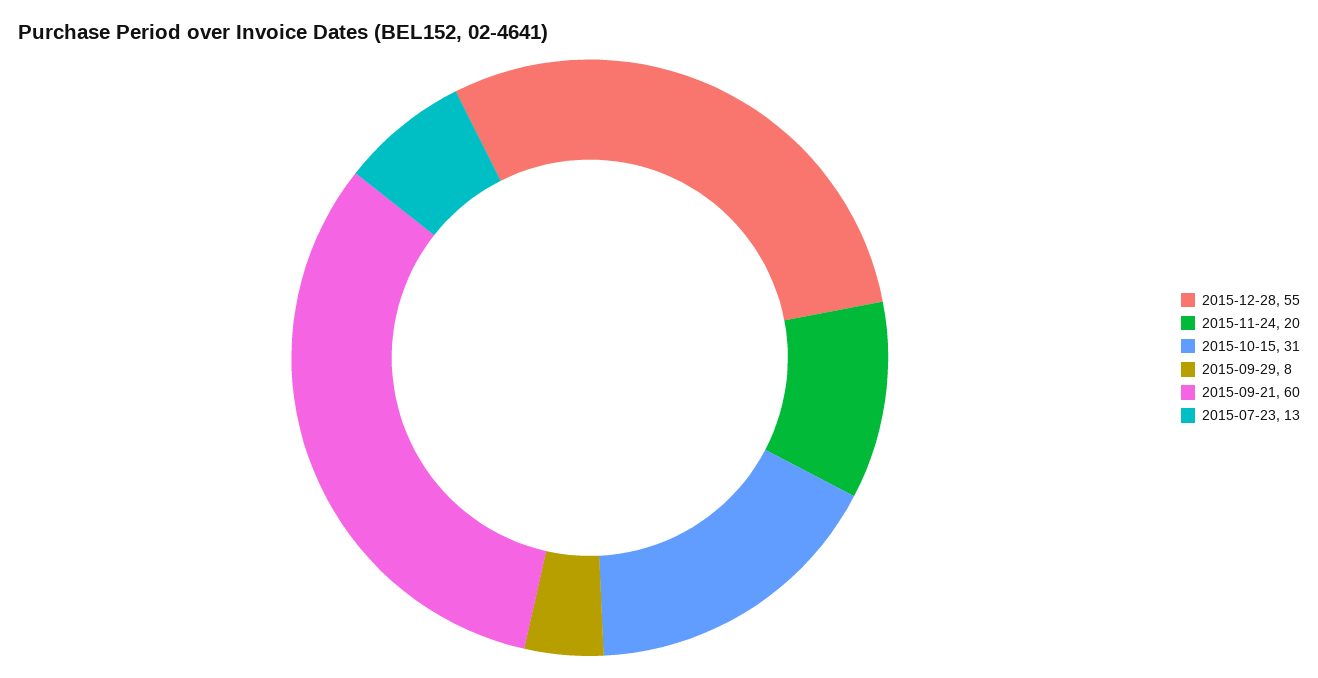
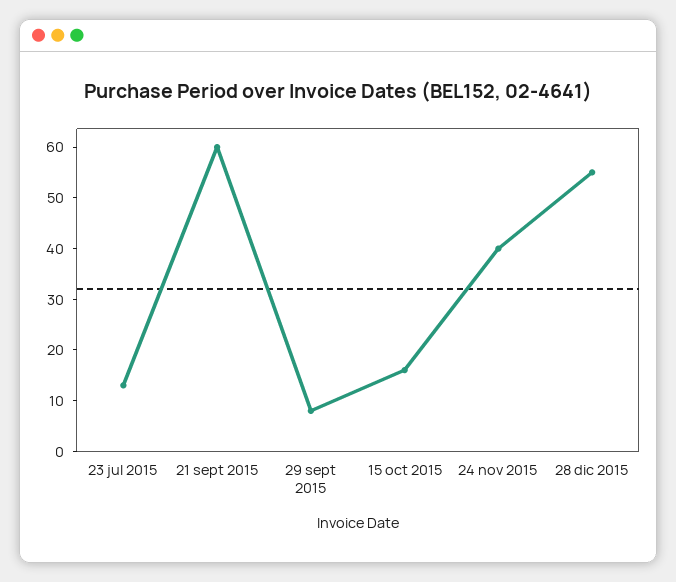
2015-11-24: 20 -> 40
2015-10-15: 31 -> 15

